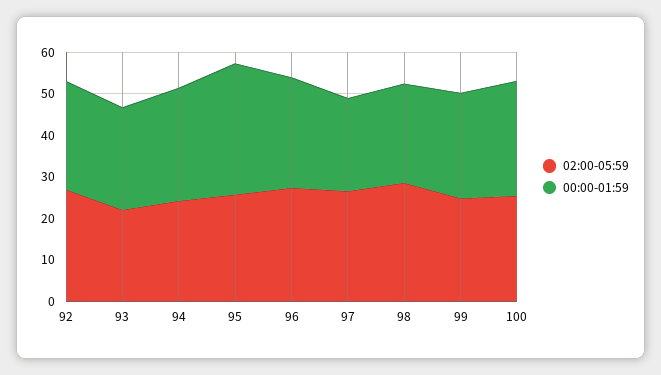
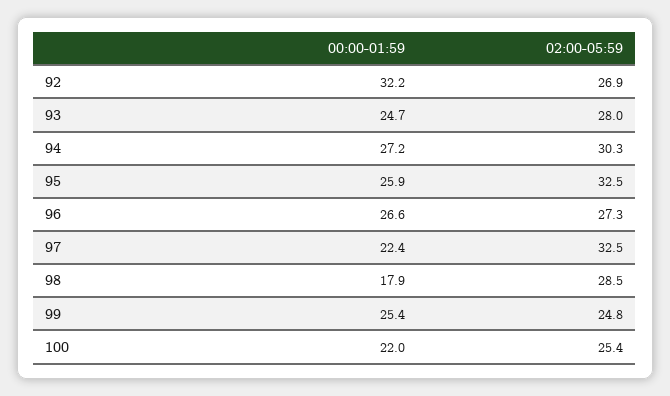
00:00-01:59, 92: 26 -> 32.2
02:00-05:59, 93: 22 -> 28
02:00-05:59, 94: 24 -> 30.3
02:00-05:59, 95: 26 -> 32.5
00:00-01:59, 95: 32 -> 25.9
02:00-05:59, 97: 26 -> 32.5
00:00-01:59, 98: 24 -> 17.9
00:00-01:59, 100: 28 -> 22

